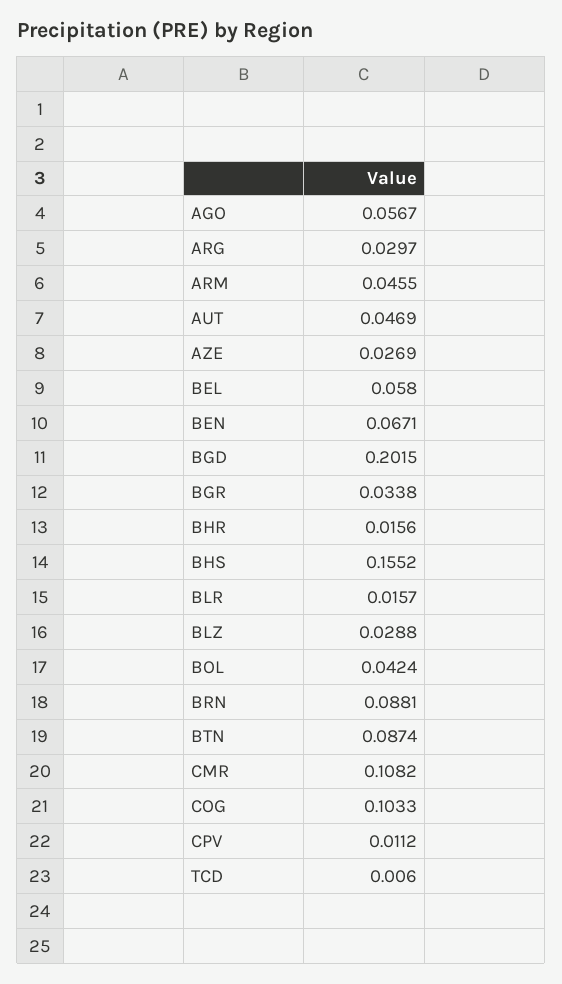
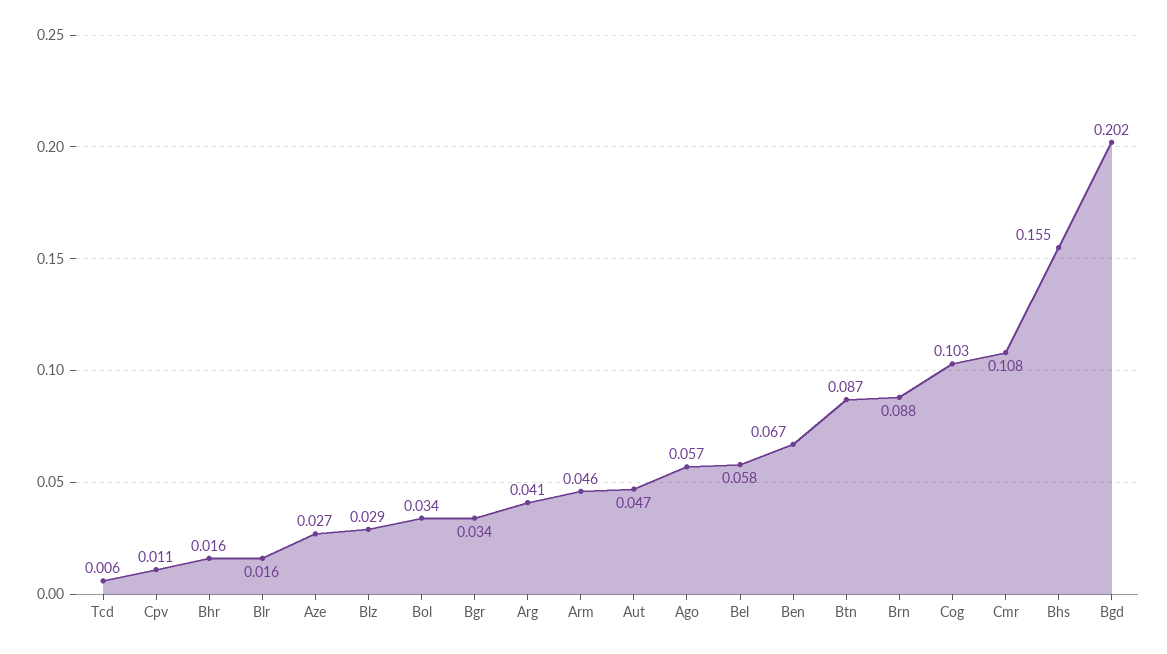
ARG: 0.0297 -> 0.041
BOL: 0.0424 -> 0.034

